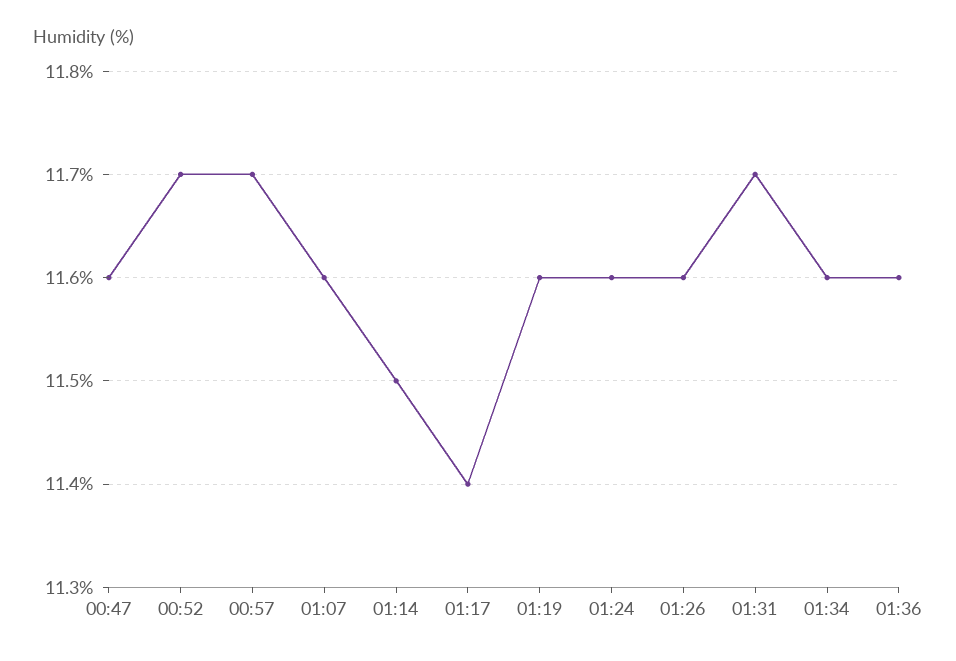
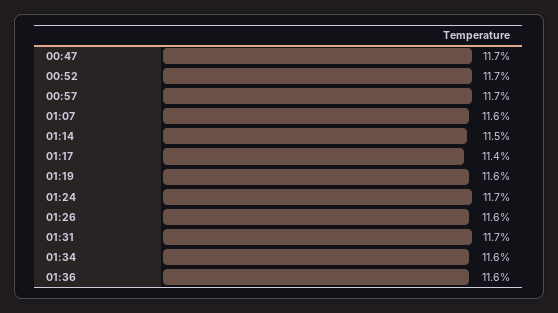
00:47: 11.6 -> 11.7
01:24: 11.6 -> 11.7

